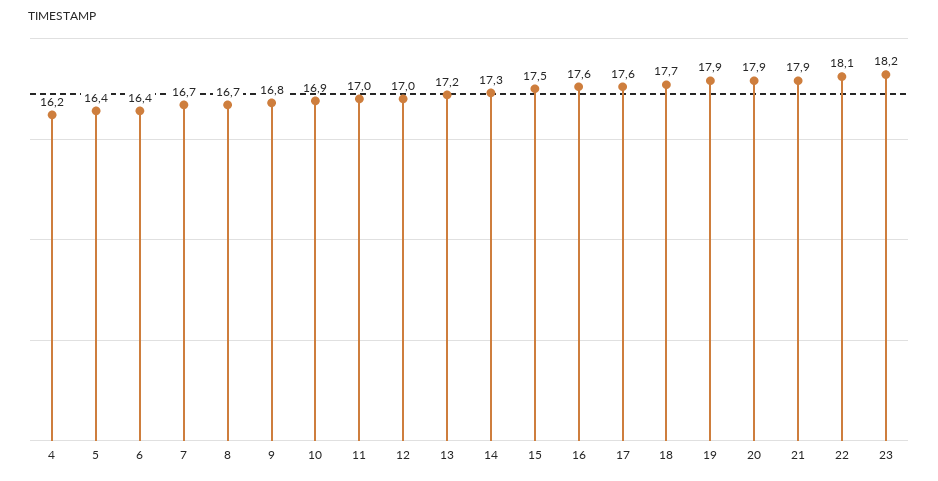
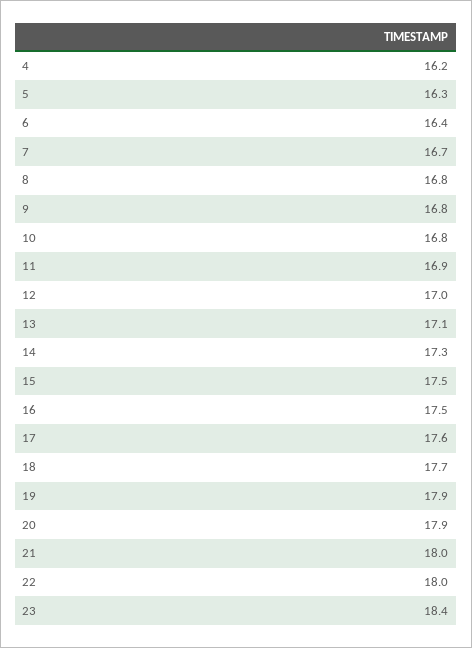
5: 16.4 -> 16.3
8: 16.7 -> 16.8
10: 16.9 -> 16.8
11: 17 -> 16.9
13: 17.2 -> 17.1
16: 17.6 -> 17.5
21: 17.9 -> 18
22: 18.1 -> 18
23: 18.2 -> 18.4

